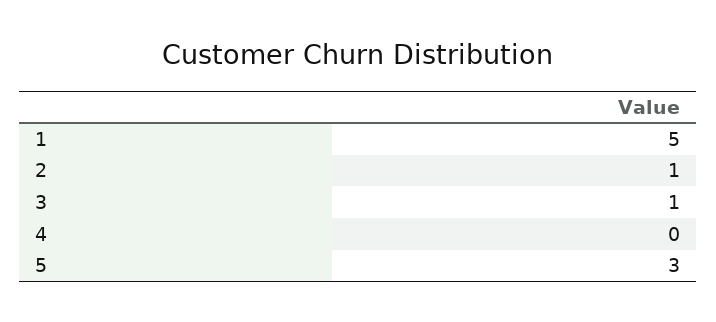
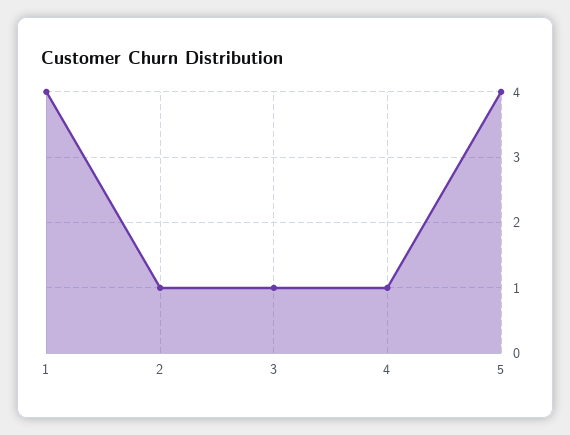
1: 5 -> 4
4: 0 -> 1
5: 3 -> 4

